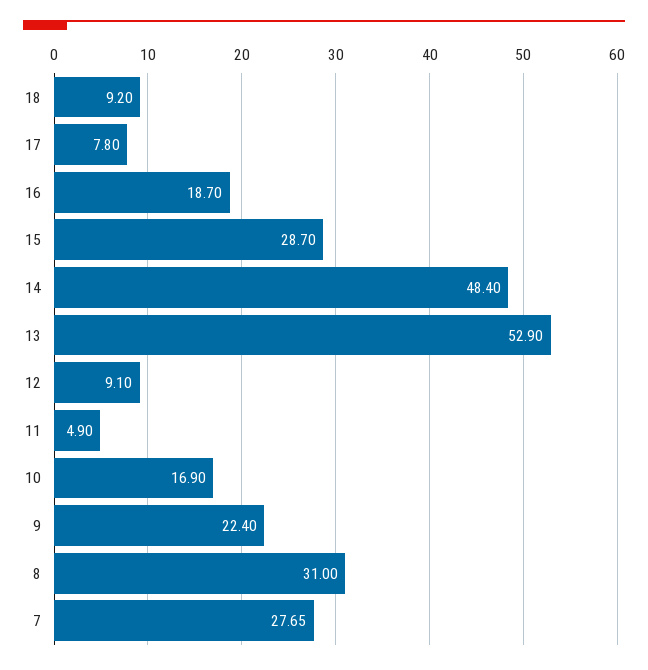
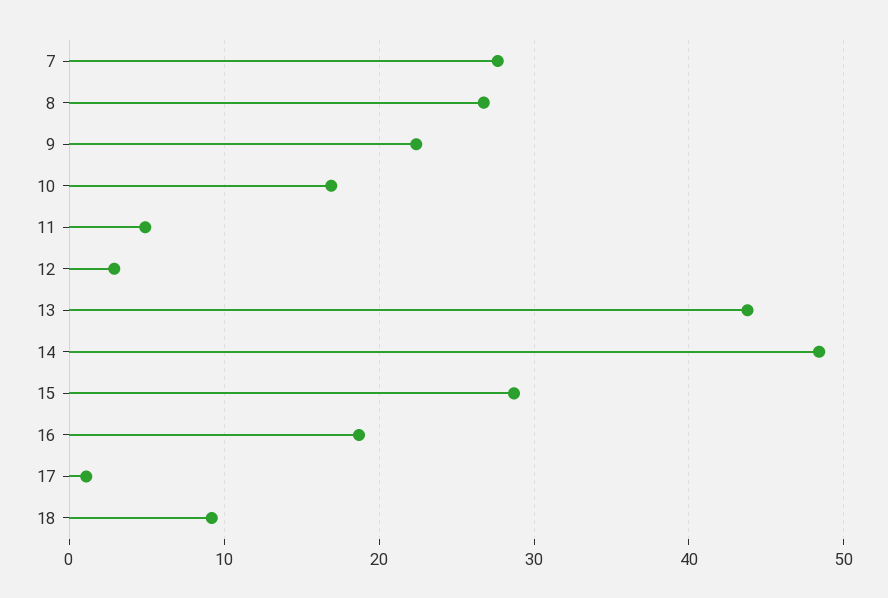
17: 7.8 -> 1
13: 52.9 -> 44
12: 9.1 -> 3
8: 31 -> 27

